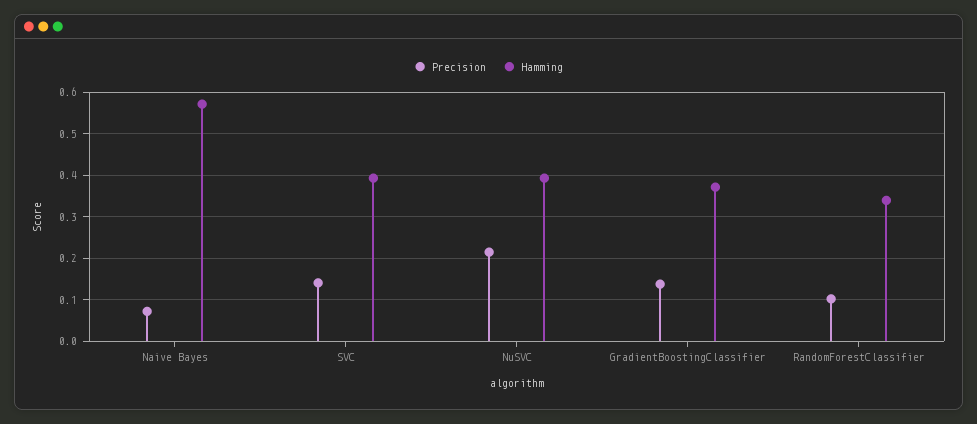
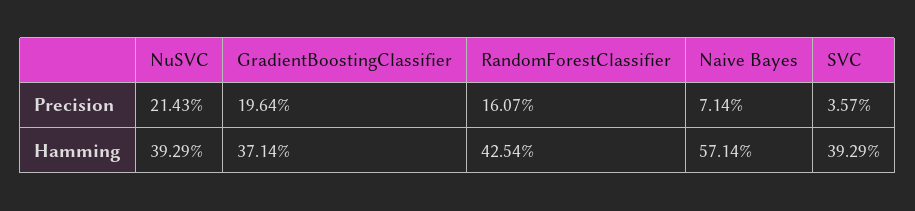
Precision, SVC: 0.14 -> 0.0357
Precision, GradientBoostingClassifier: 0.14 -> 0.1964
Precision, RandomForestClassifier: 0.1 -> 0.1607
Hamming, RandomForestClassifier: 0.34 -> 0.4254

